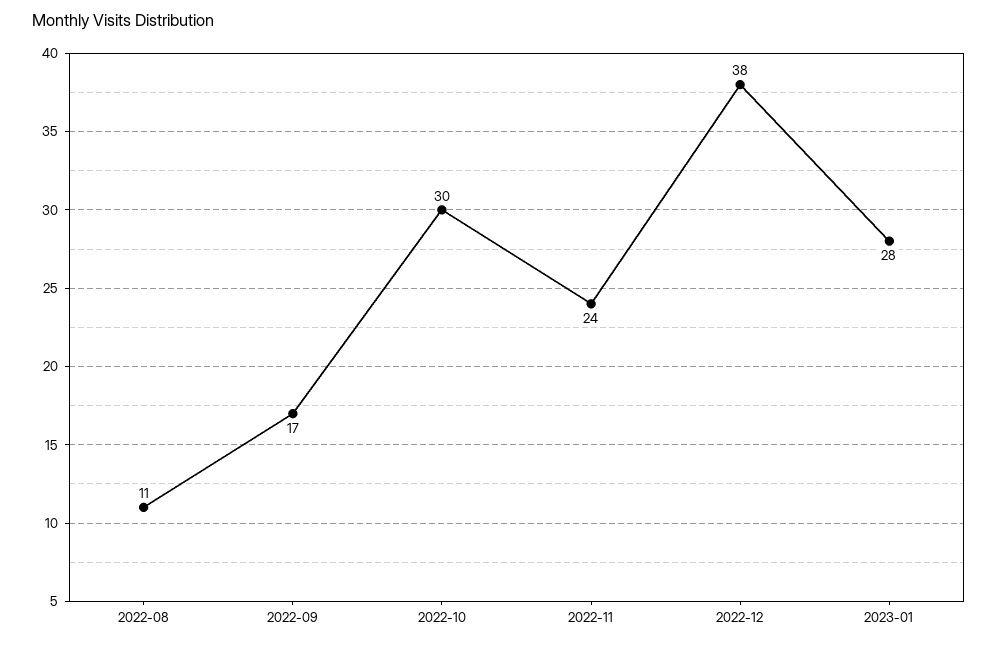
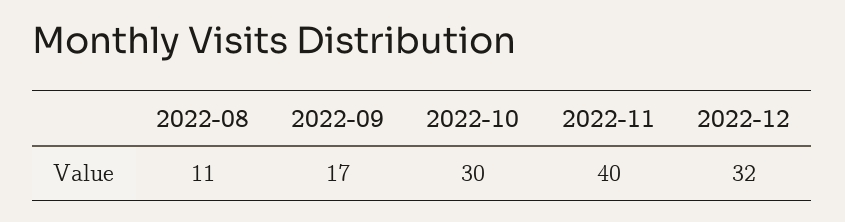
2022-11: 24 -> 40
2022-12: 38 -> 32
2023-01: 28 -> none

